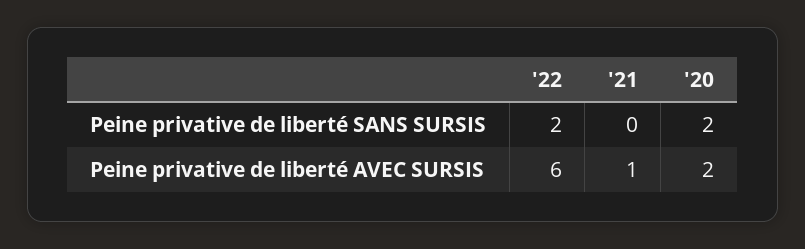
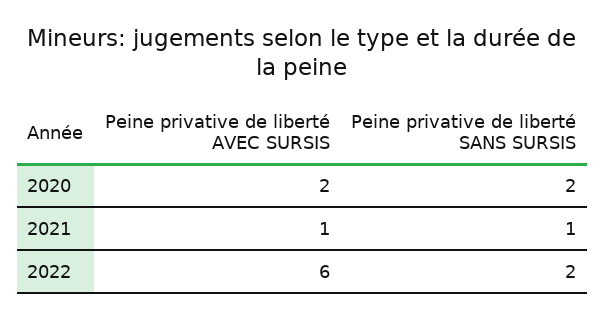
'21, Peine privative de liberté SANS SURSIS: 0 -> 1

